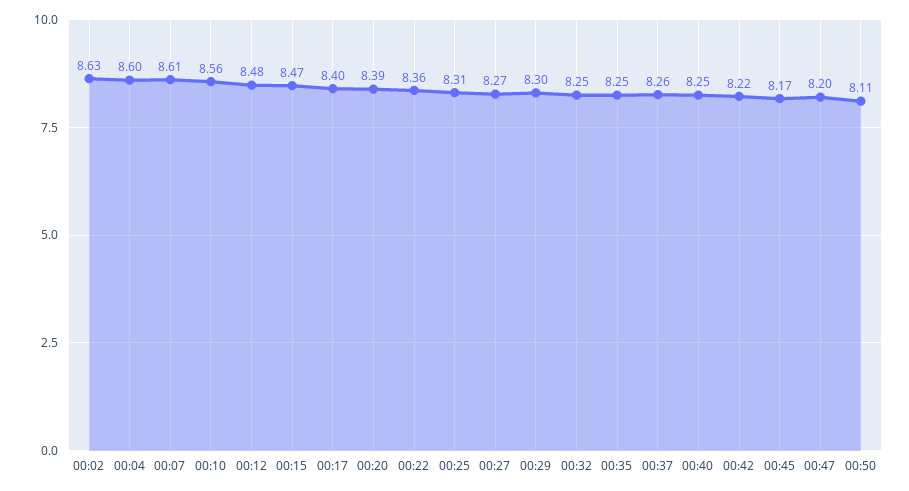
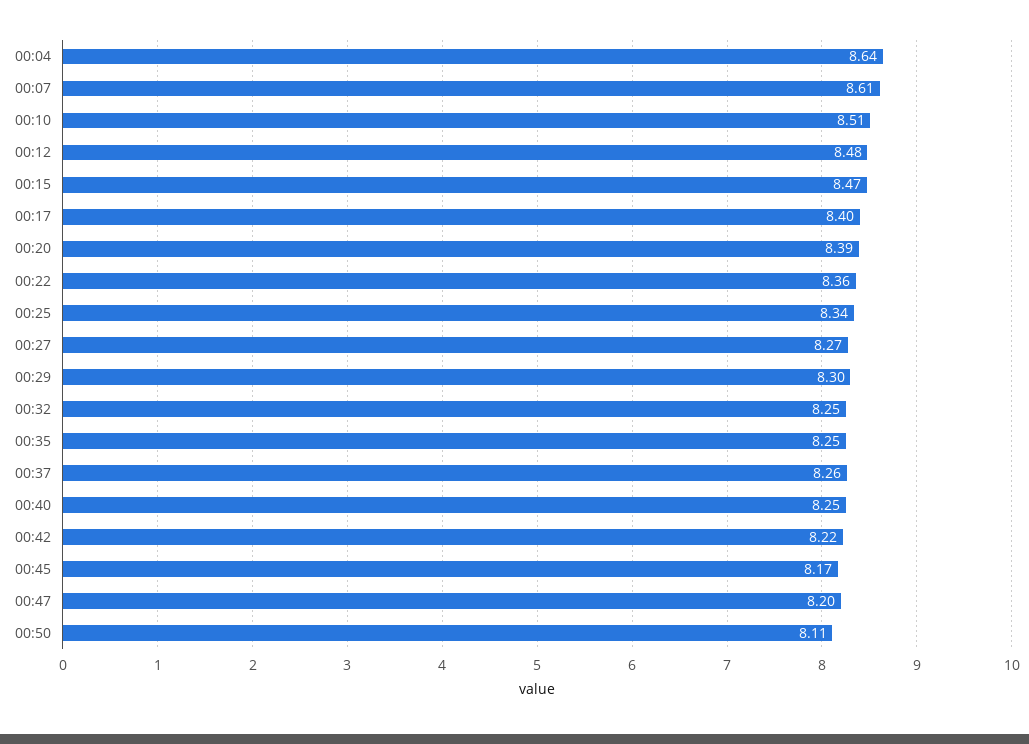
00:02: 8.63 -> none
00:04: 8.6 -> 8.64
00:10: 8.56 -> 8.51
00:25: 8.31 -> 8.34

